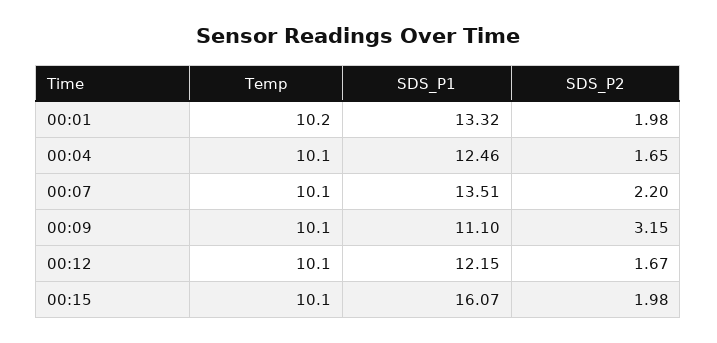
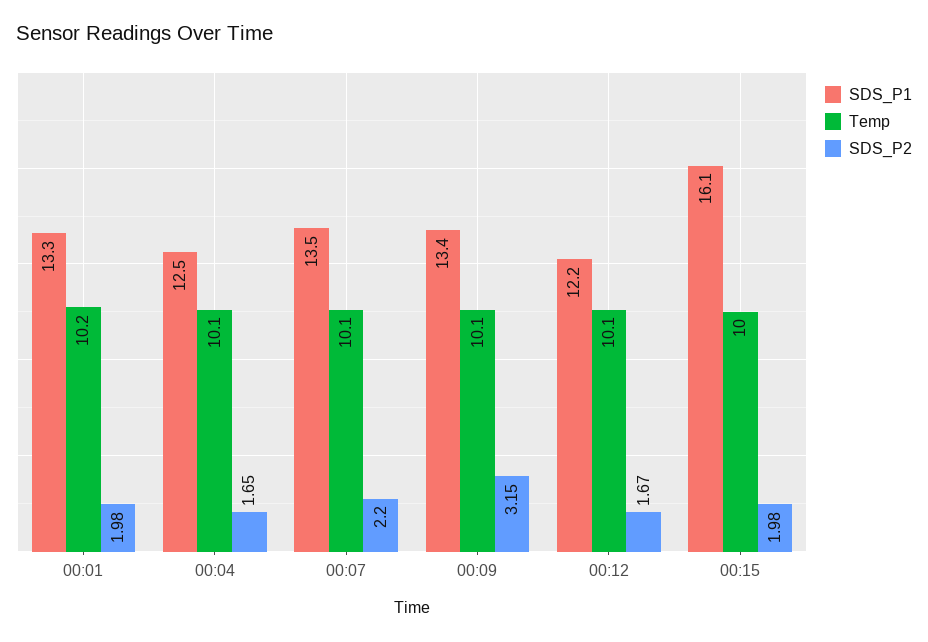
SDS_P1, 00:09: 11.1 -> 13.4
Temp, 00:15: 10.1 -> 10

